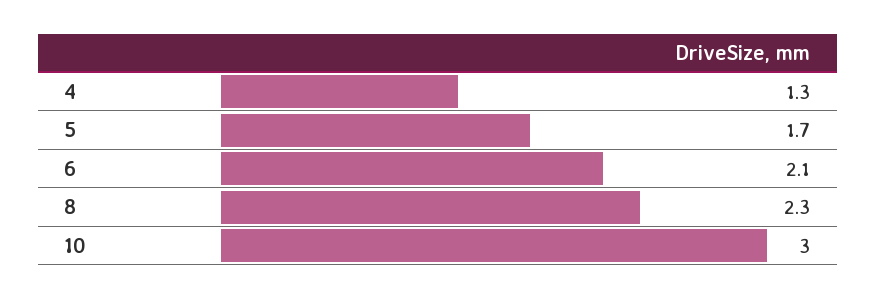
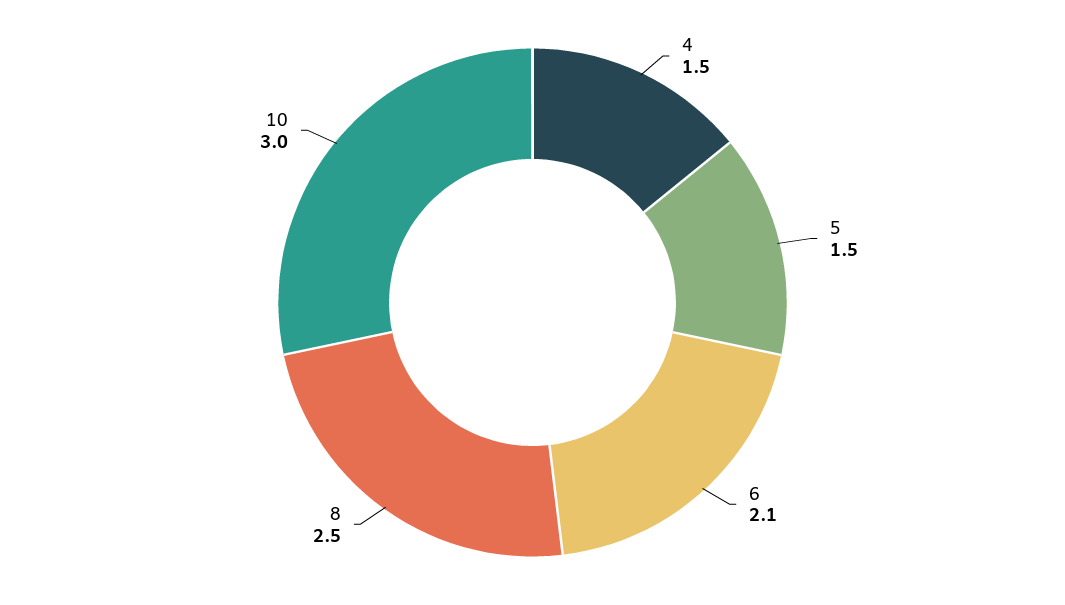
4: 1.3 -> 1.5
5: 1.7 -> 1.5
8: 2.3 -> 2.5

